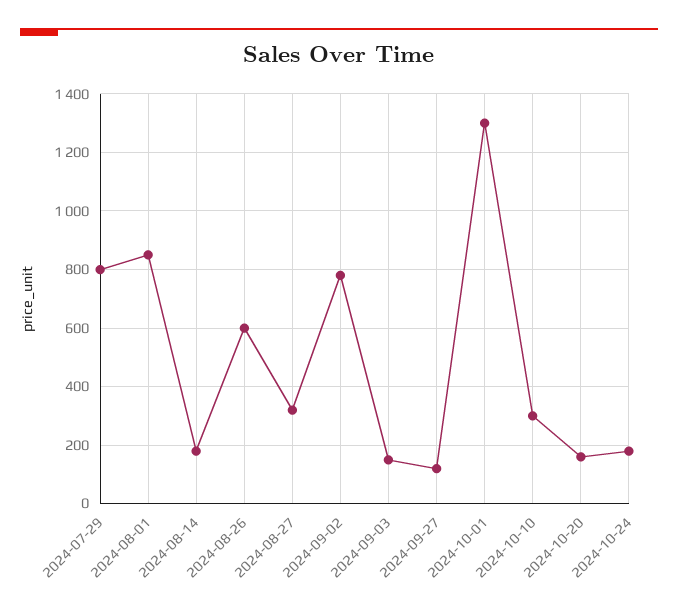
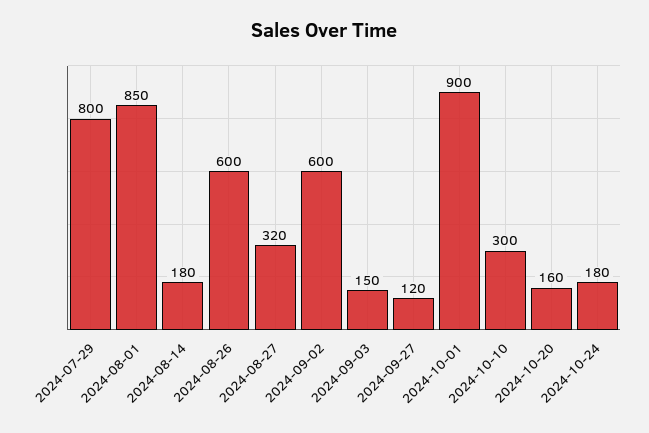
2024-09-02: 775 -> 600
2024-10-01: 1300 -> 900

